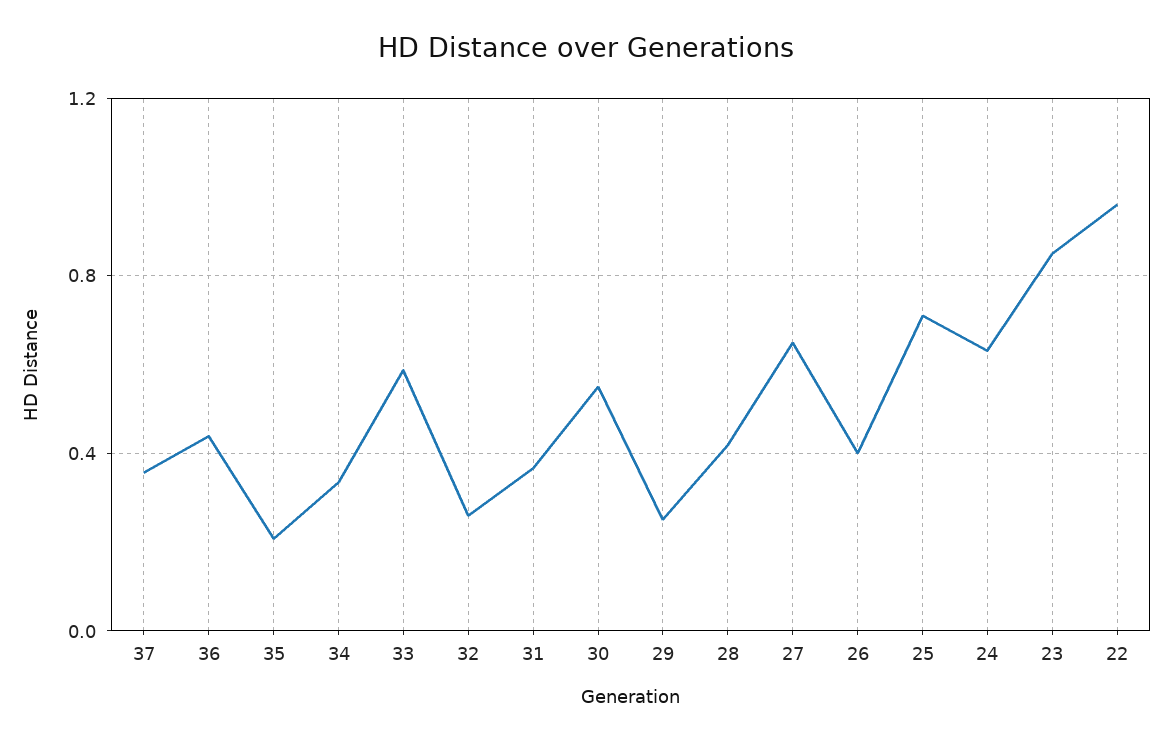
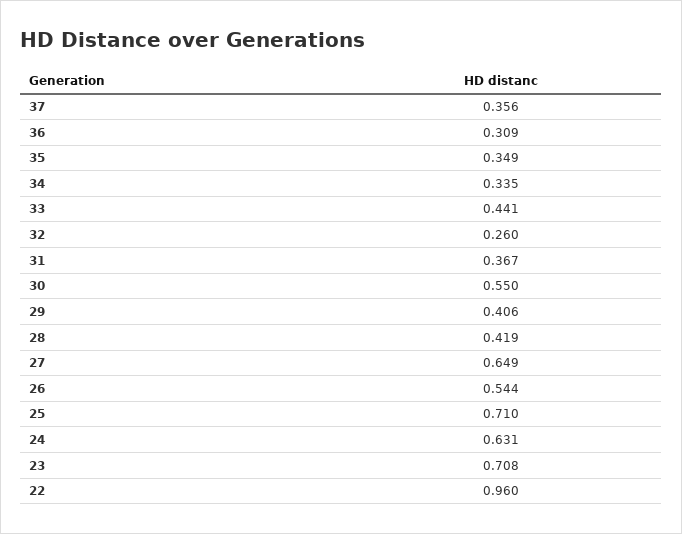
36: 0.45 -> 0.309
35: 0.2 -> 0.349
33: 0.6 -> 0.441
29: 0.25 -> 0.406
26: 0.4 -> 0.544
23: 0.85 -> 0.708

